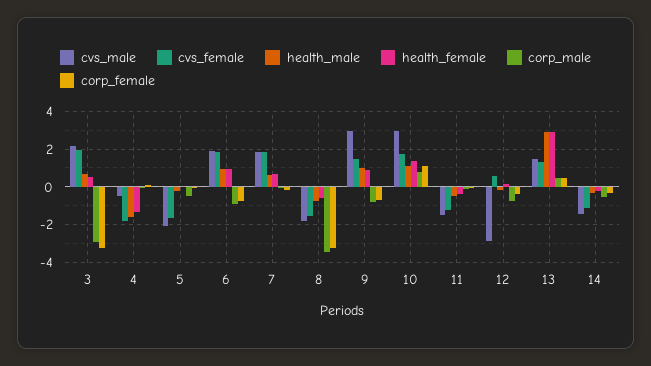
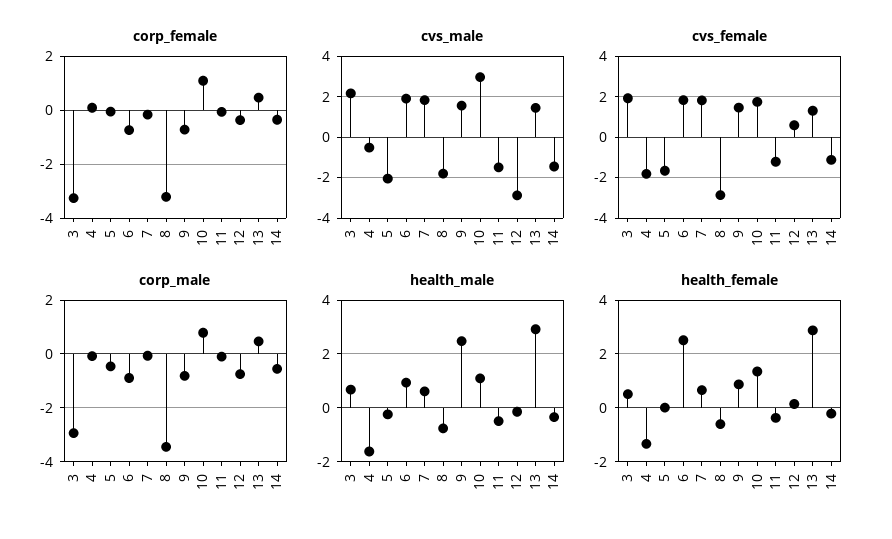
health_female, 6: 1 -> 2.5
cvs_female, 8: -1.5 -> -3
cvs_male, 9: 3 -> 1.5
health_male, 9: 1 -> 2.5

